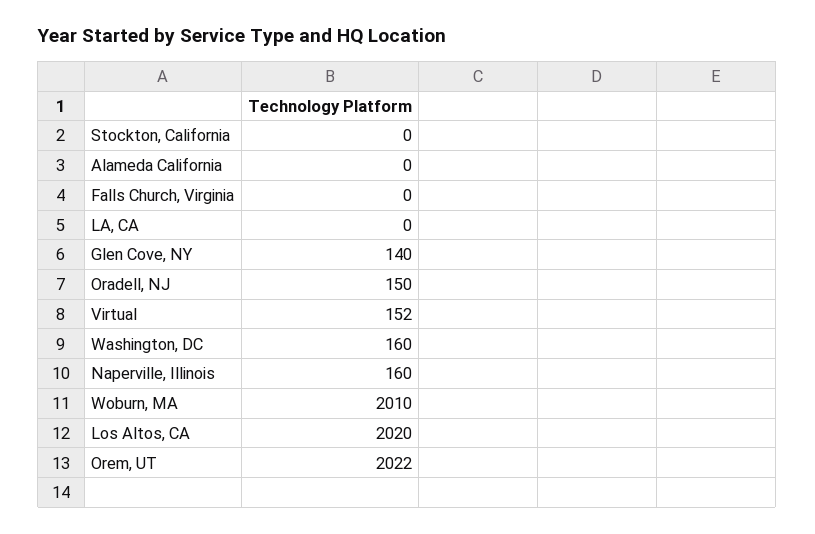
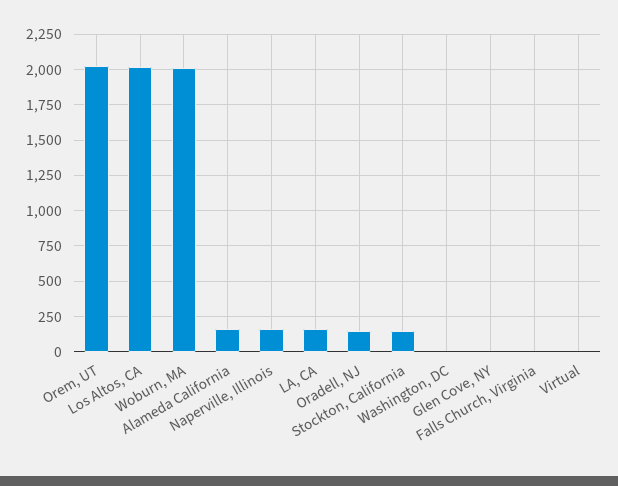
Stockton, California: 0 -> 150
Alameda California: 0 -> 150
LA, CA: 0 -> 150
Glen Cove, NY: 140 -> 0
Virtual: 152 -> 0
Washington, DC: 160 -> 0

